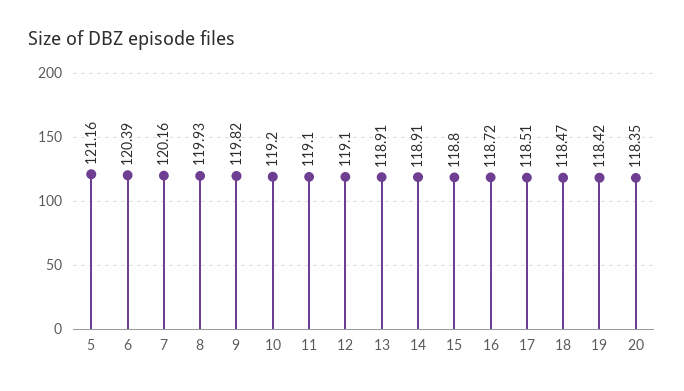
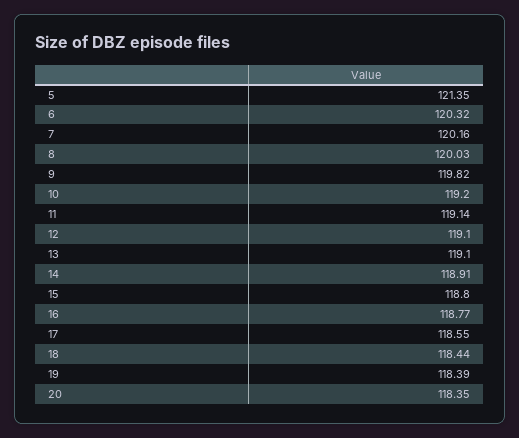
5: 121.16 -> 121.35
6: 120.39 -> 120.32
8: 119.93 -> 120.03
11: 119.1 -> 119.14
13: 118.91 -> 119.1
16: 118.72 -> 118.77
17: 118.51 -> 118.55
18: 118.47 -> 118.44
19: 118.42 -> 118.39

